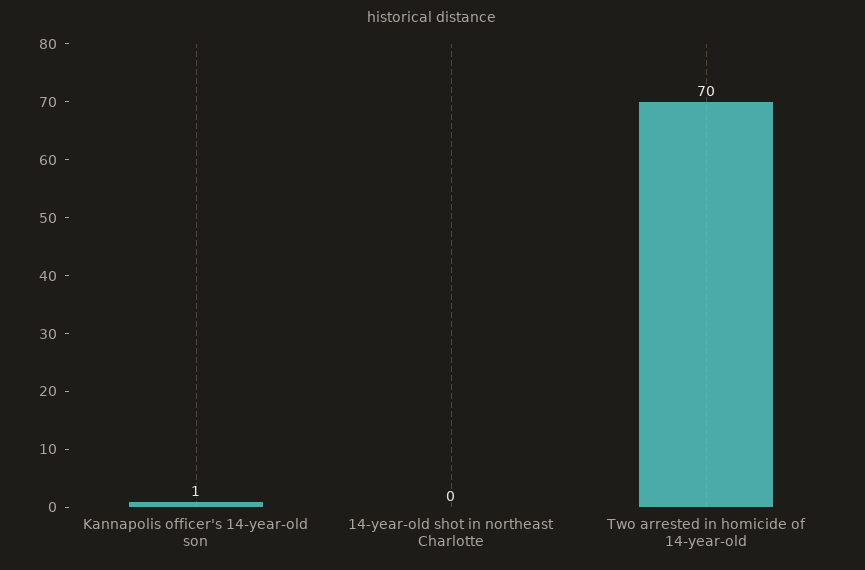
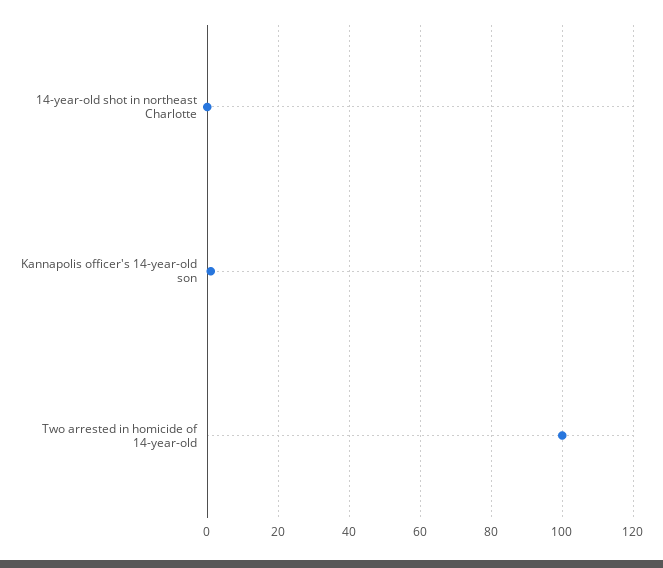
Two arrested in homicide of 14-year-old: 70 -> 100

